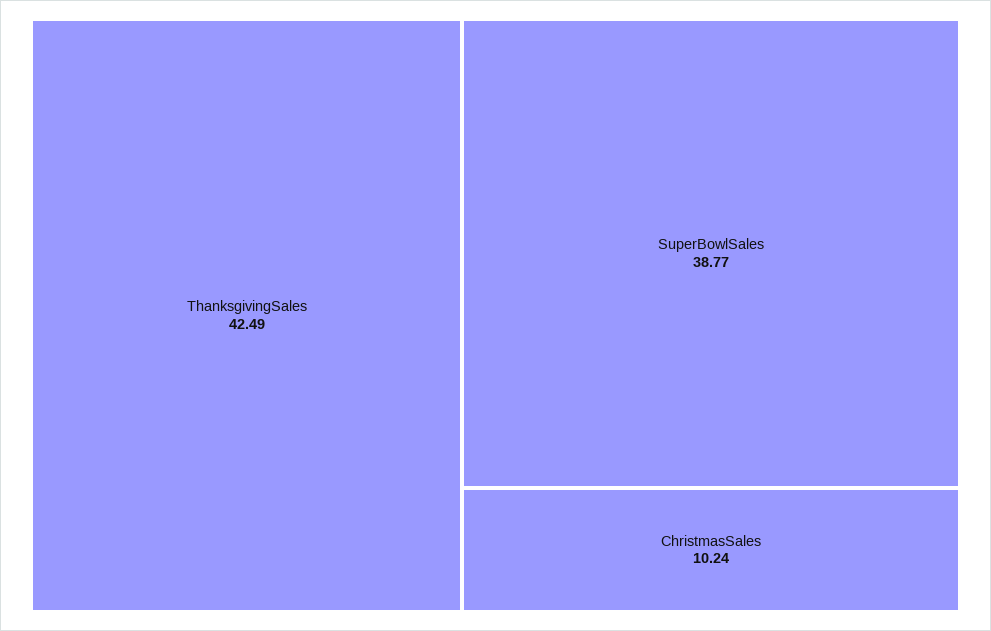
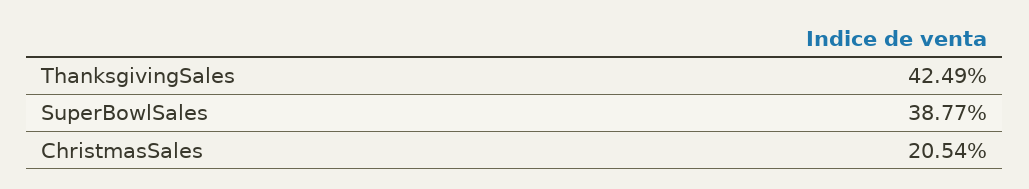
ChristmasSales: 10.24 -> 20.54

